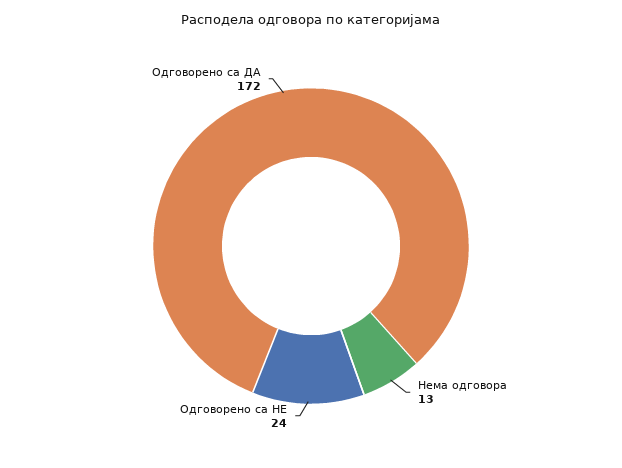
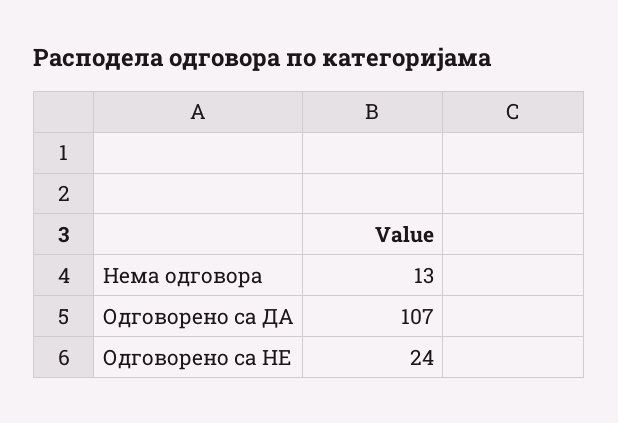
Одговорено са ДА: 172 -> 107

